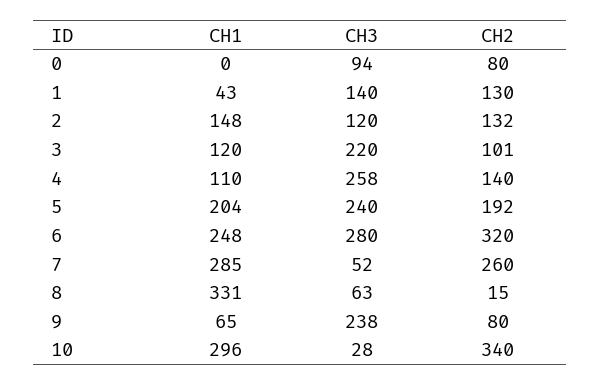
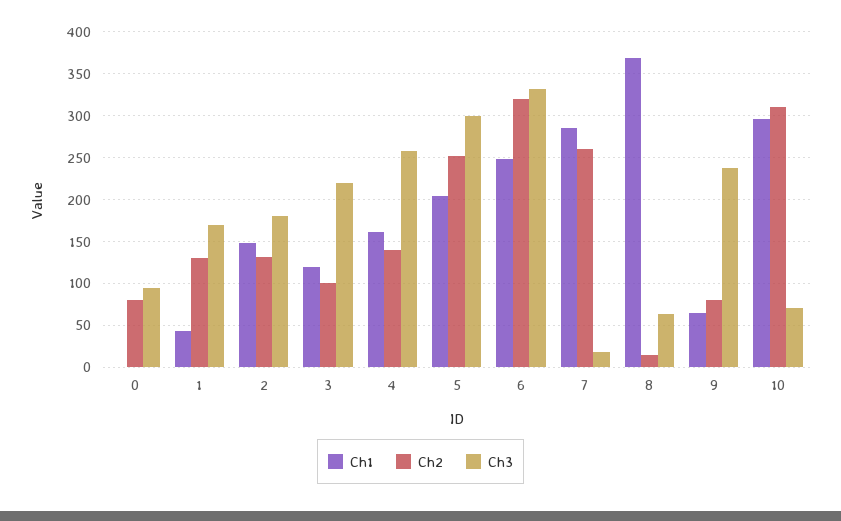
CH3, 1: 140 -> 170
CH3, 2: 120 -> 180
CH1, 4: 110 -> 160
CH3, 5: 240 -> 300
CH2, 5: 192 -> 250
CH3, 6: 280 -> 330
CH3, 7: 52 -> 20
CH1, 8: 331 -> 370
CH3, 10: 28 -> 70
CH2, 10: 340 -> 310

